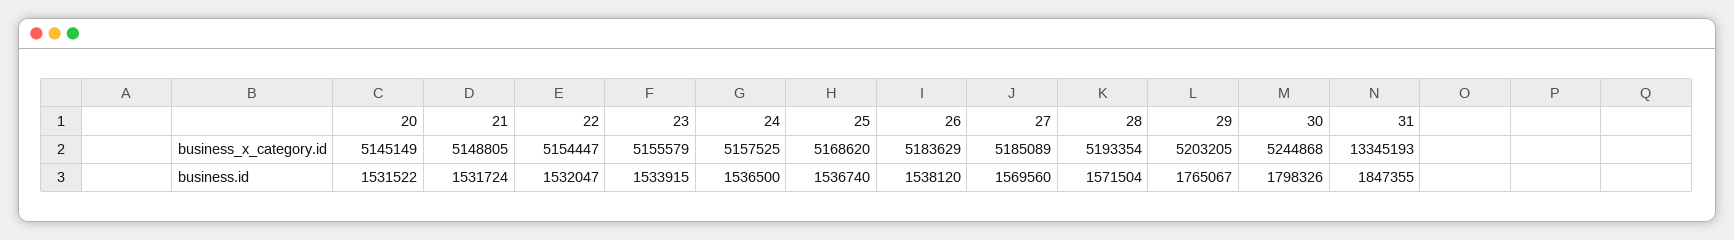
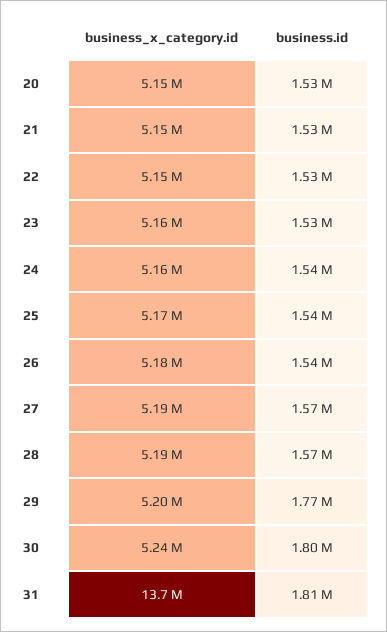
31, business_x_category.id: 13345193 -> 13700000
31, business.id: 1847355 -> 1810000

